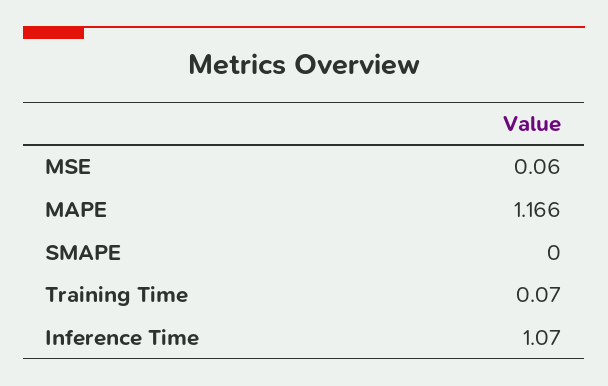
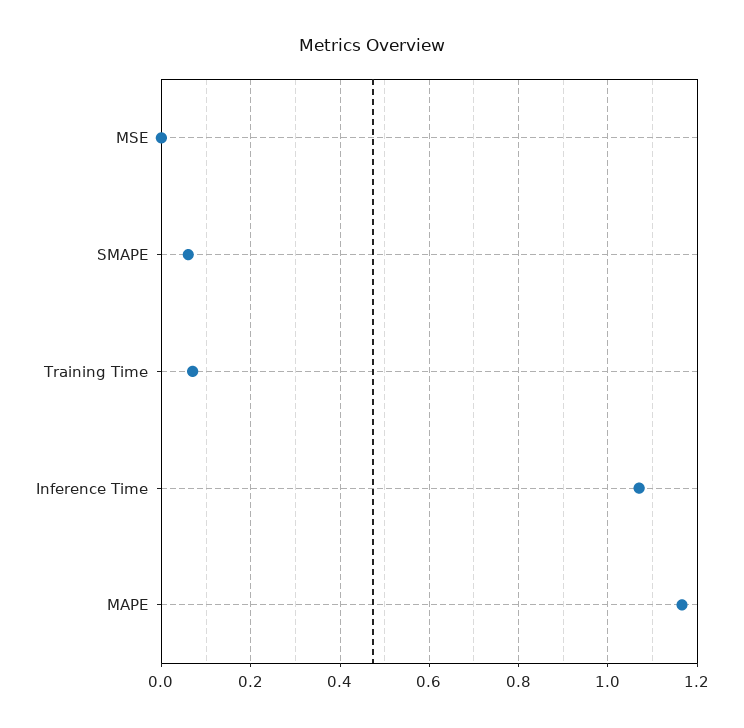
MSE: 0.06 -> 0
SMAPE: 0 -> 0.06

